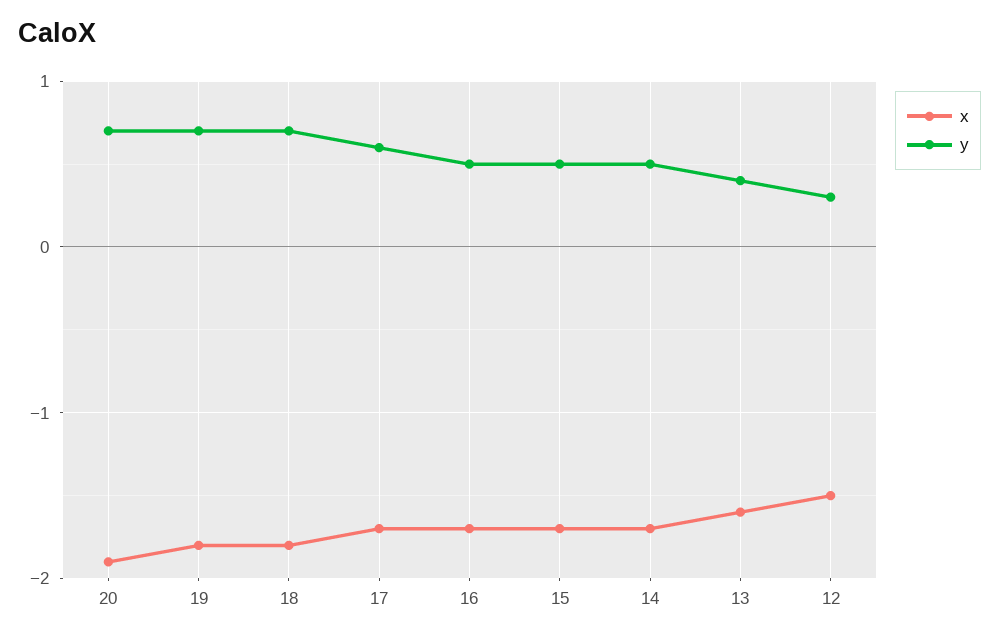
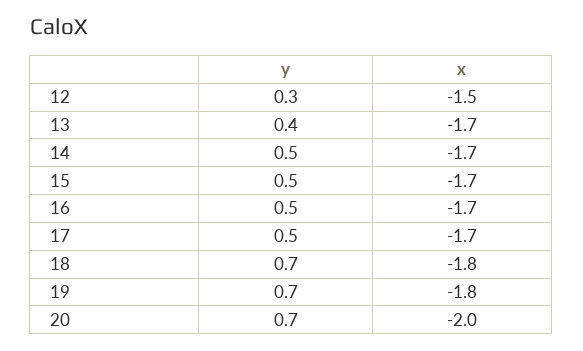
x, 20: -1.9 -> -2
y, 17: 0.6 -> 0.5
x, 13: -1.6 -> -1.7

